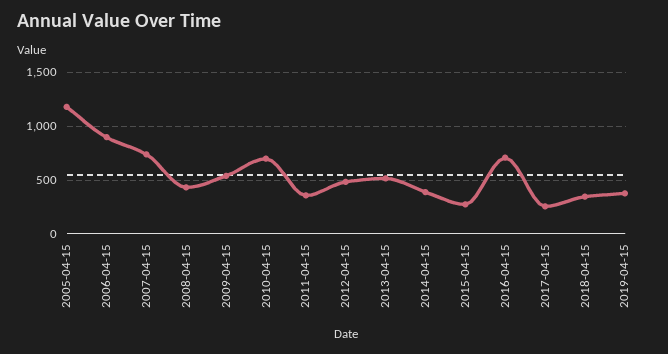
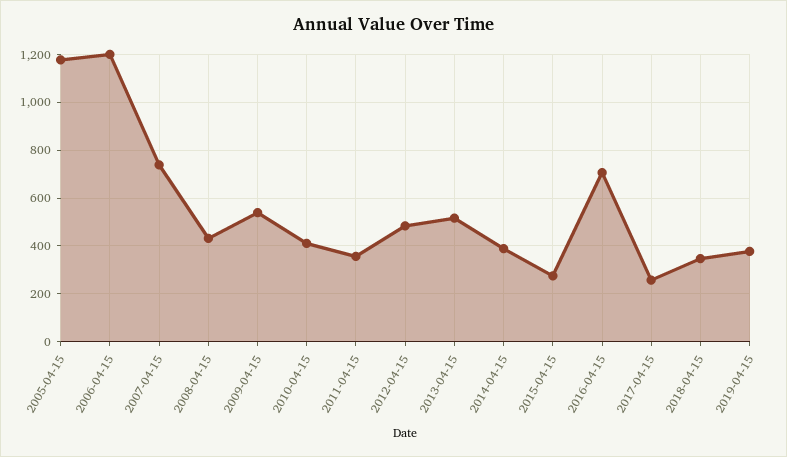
2006-04-15: 900 -> 1200
2010-04-15: 700 -> 400

